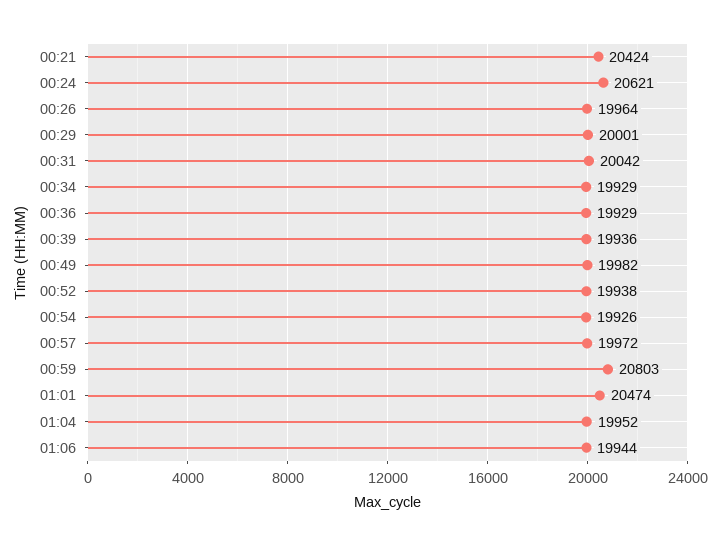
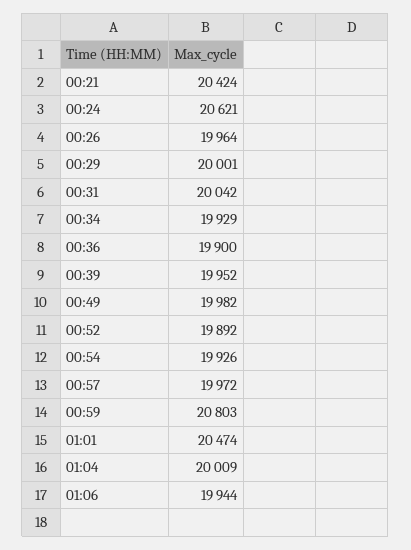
00:36: 19929 -> 19900
00:39: 19936 -> 19952
00:52: 19938 -> 19892
01:04: 19952 -> 20009

